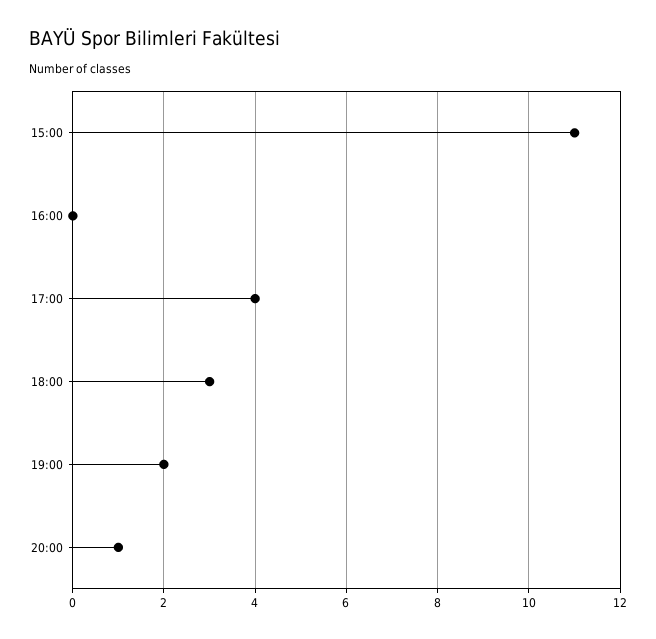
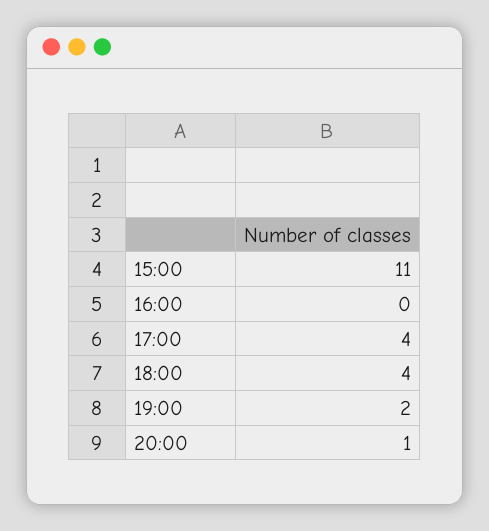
18:00: 3 -> 4

